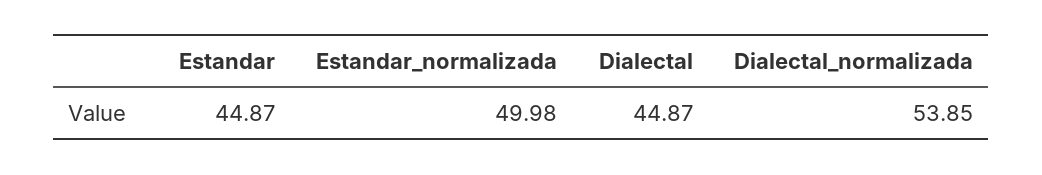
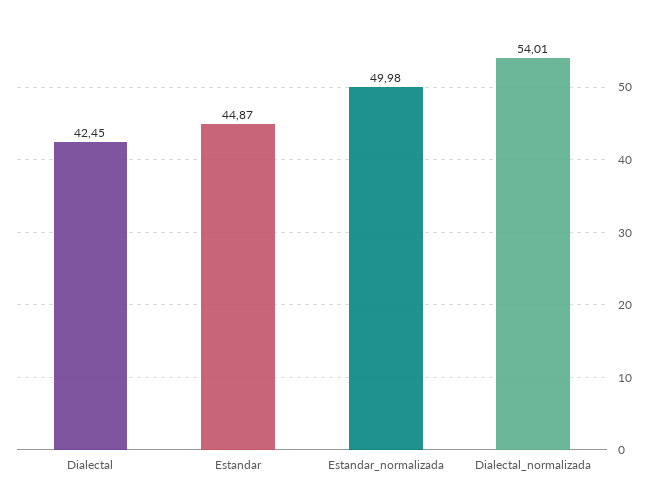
Dialectal: 44.87 -> 42.45
Dialectal_normalizada: 53.85 -> 54.01

